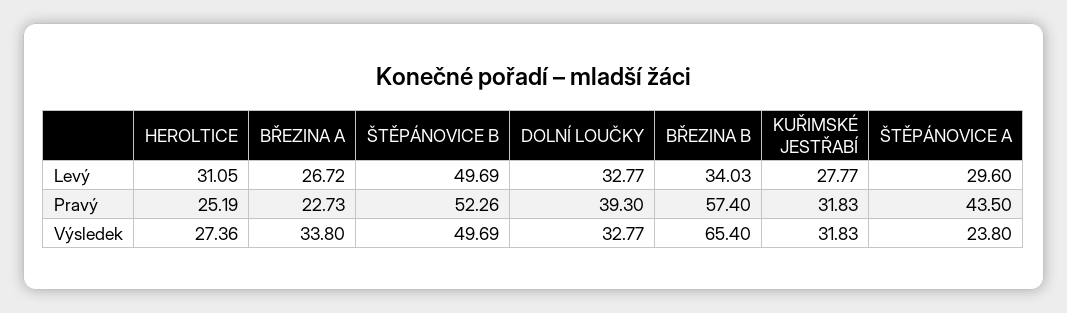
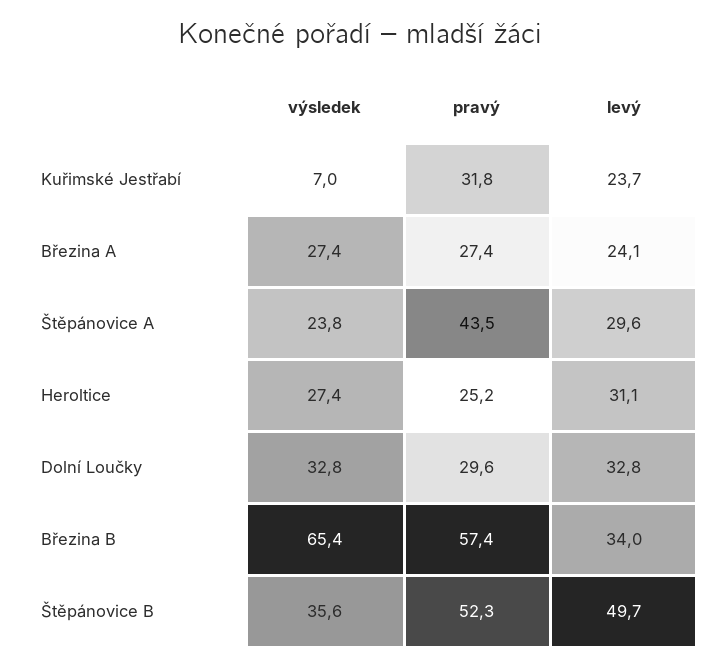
BŘEZINA A, Levý: 26.72 -> 24.1
KUŘIMSKÉ JESTŘABÍ, Levý: 27.77 -> 23.7
BŘEZINA A, Pravý: 22.73 -> 27.4
DOLNÍ LOUČKY, Pravý: 39.3 -> 29.6
BŘEZINA A, Výsledek: 33.8 -> 27.4
ŠTĚPÁNOVICE B, Výsledek: 49.69 -> 35.6
KUŘIMSKÉ JESTŘABÍ, Výsledek: 31.83 -> 7

